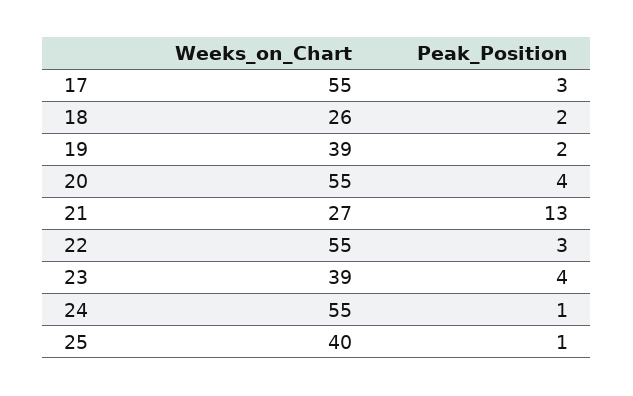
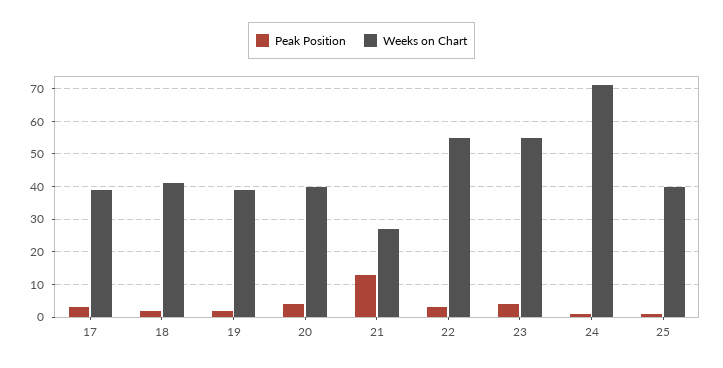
Weeks_on_Chart, 17: 55 -> 40
Weeks_on_Chart, 18: 26 -> 40
Weeks_on_Chart, 20: 55 -> 40
Weeks_on_Chart, 23: 39 -> 55
Weeks_on_Chart, 24: 55 -> 70

